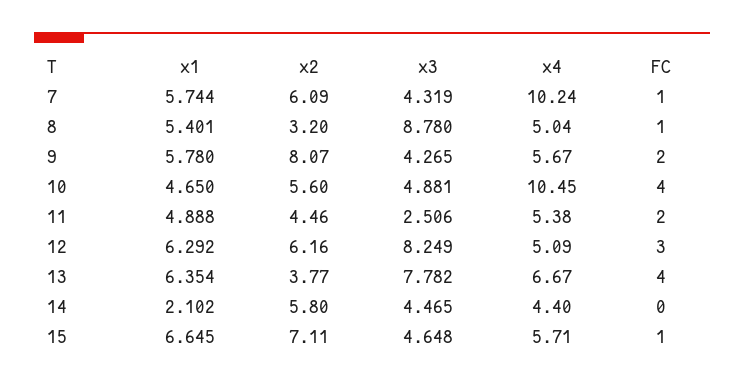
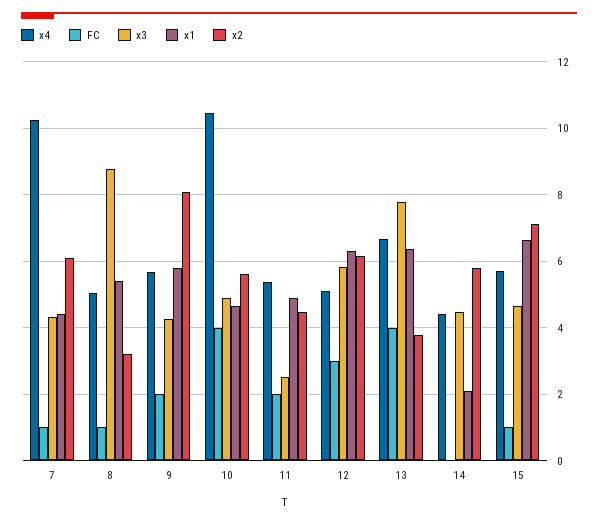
x1, 7: 5.744 -> 4.4
x3, 12: 8.249 -> 5.8

